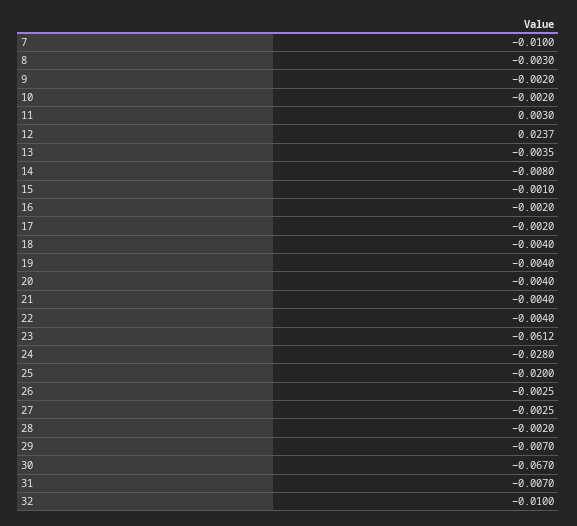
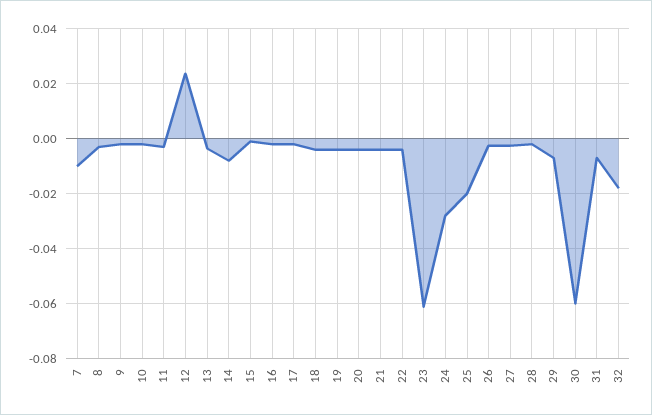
11: 0.003 -> -0.0025
30: -0.067 -> -0.06
32: -0.01 -> -0.0175

